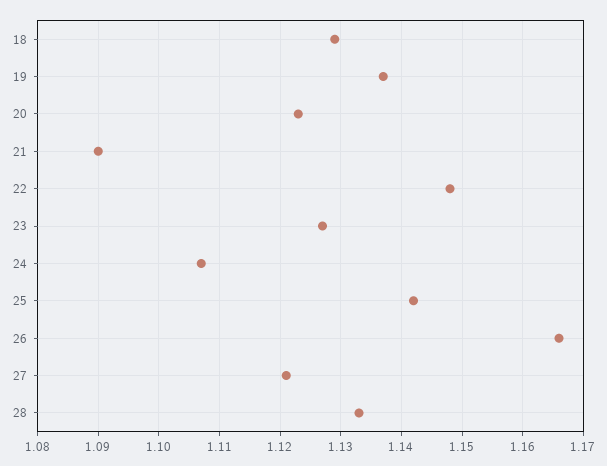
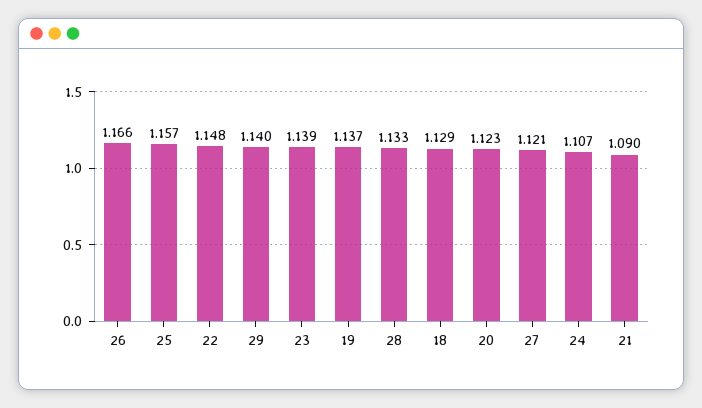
23: 1.127 -> 1.139
25: 1.142 -> 1.157
29: none -> 1.14

